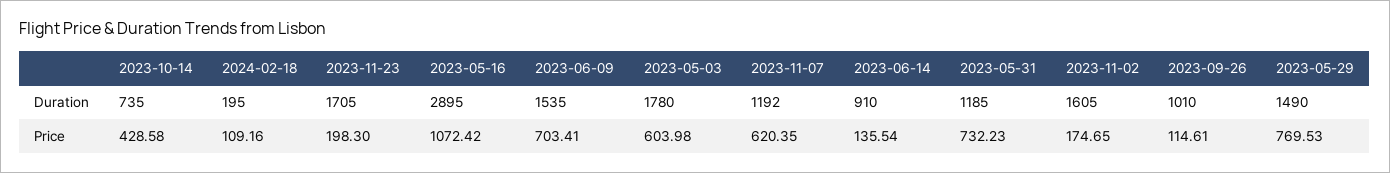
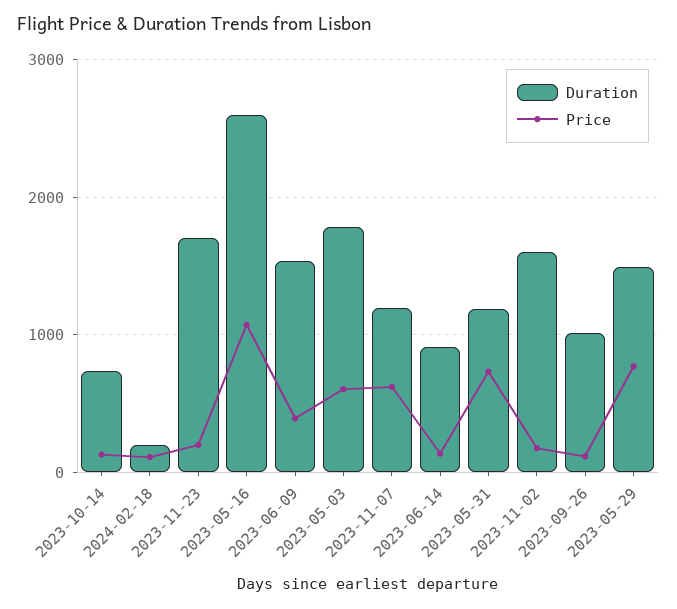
Duration, 2023-05-16: 2895 -> 2600
Price, 2023-10-14: 428.58 -> 100
Price, 2023-06-09: 703.41 -> 400

